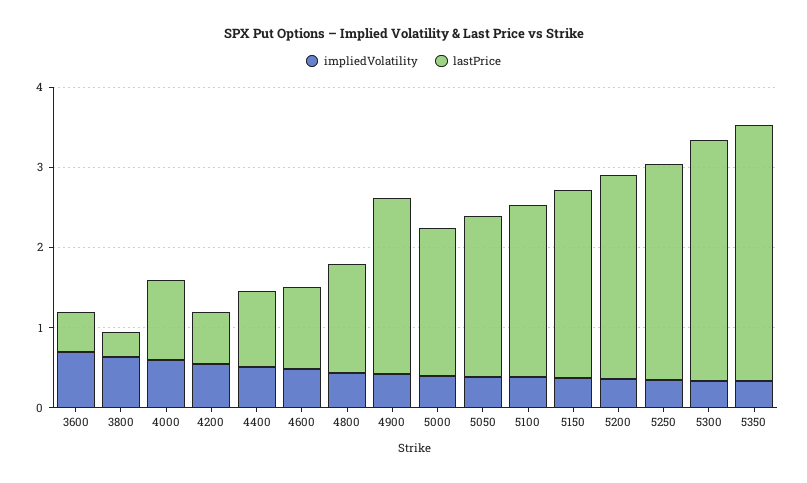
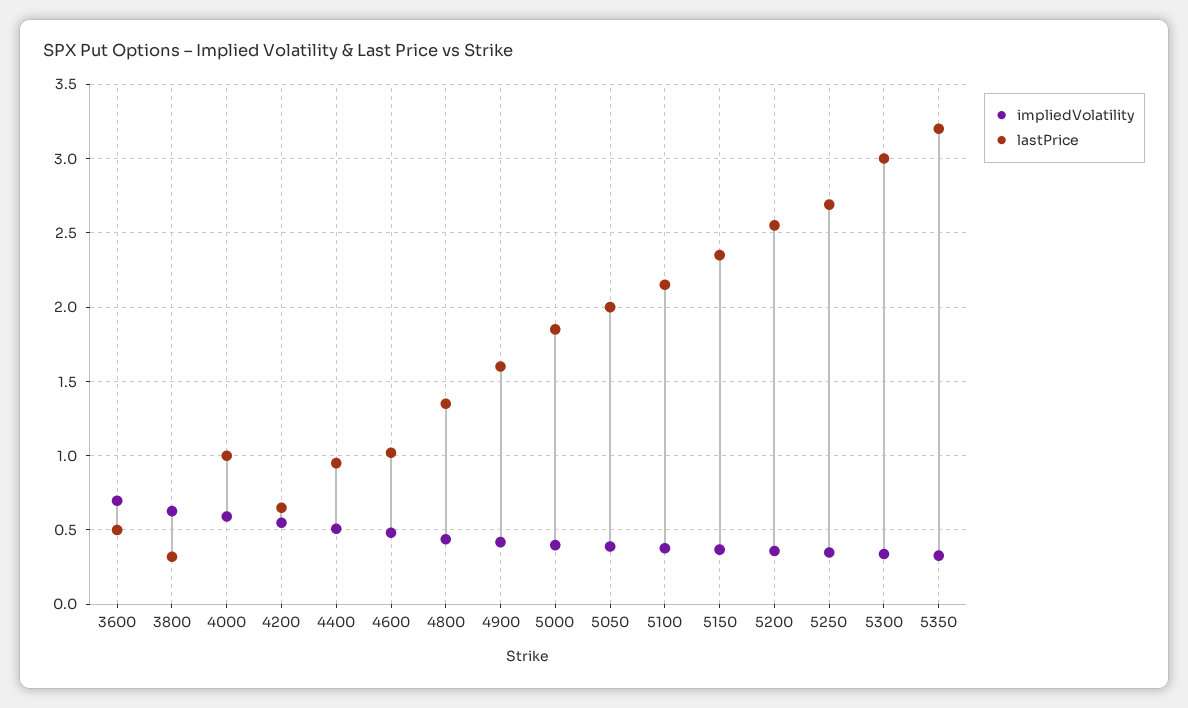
lastPrice, 4900: 2.2 -> 1.6

